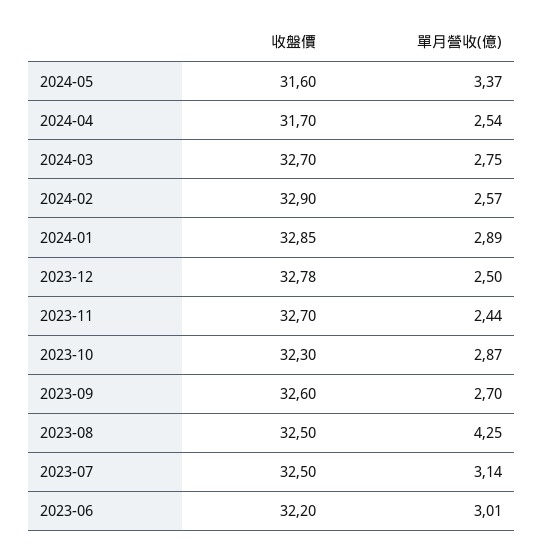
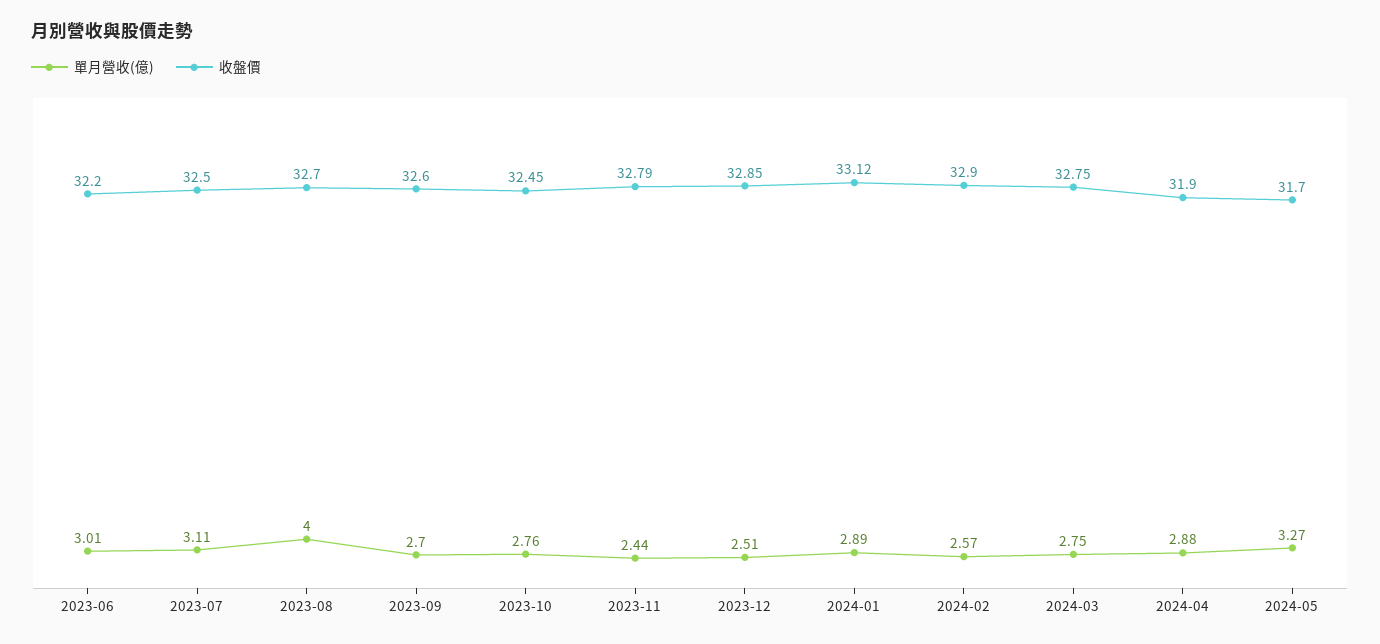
收盤價, 2024-05: 31.6 -> 31.7
單月營收(億), 2024-05: 3.37 -> 3.27
收盤價, 2024-04: 31.7 -> 31.9
單月營收(億), 2024-04: 2.54 -> 2.88
收盤價, 2024-03: 32.7 -> 32.75
收盤價, 2024-01: 32.85 -> 33.12
收盤價, 2023-12: 32.78 -> 32.85
單月營收(億), 2023-12: 2.5 -> 2.51
收盤價, 2023-11: 32.7 -> 32.79
收盤價, 2023-10: 32.3 -> 32.45
單月營收(億), 2023-10: 2.87 -> 2.76
收盤價, 2023-08: 32.5 -> 32.7
單月營收(億), 2023-08: 4.25 -> 4
單月營收(億), 2023-07: 3.14 -> 3.11

